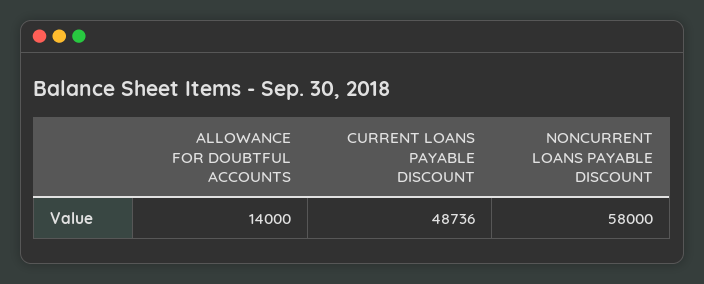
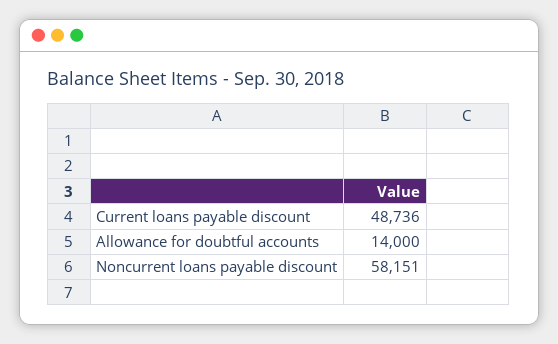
NONCURRENT LOANS PAYABLE DISCOUNT: 58000 -> 58151

